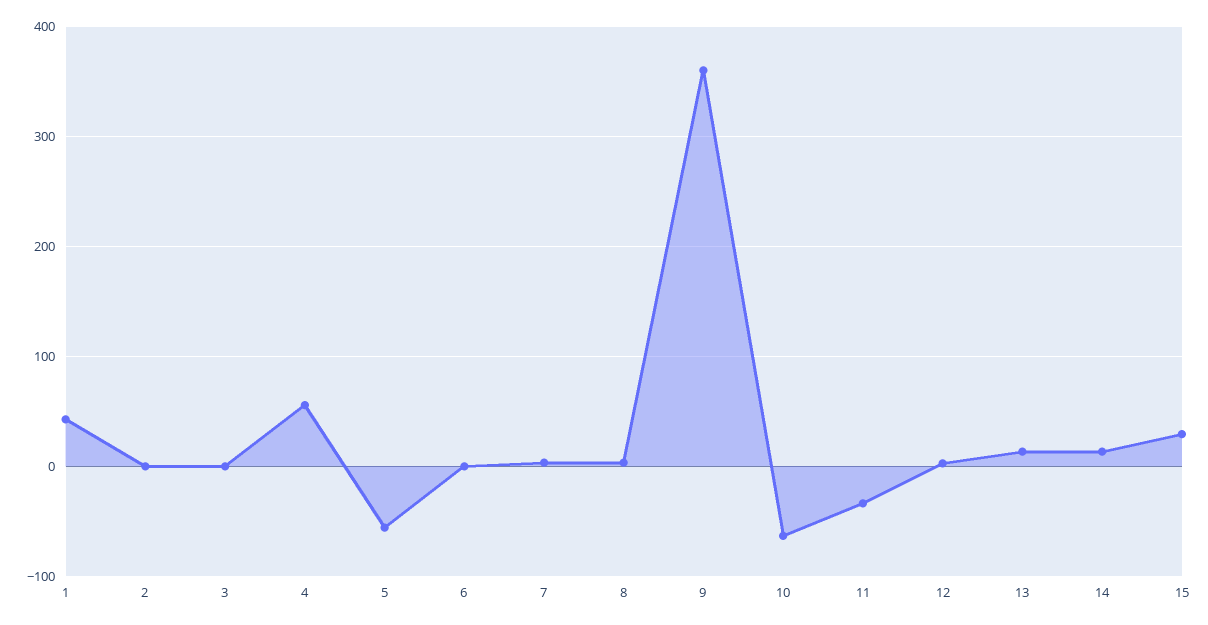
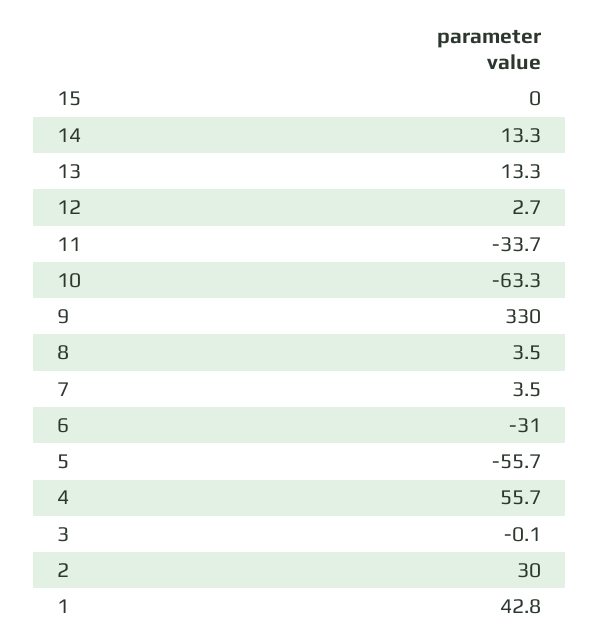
2: 0 -> 30
6: 0 -> -31
9: 360 -> 330
15: 30 -> 0

